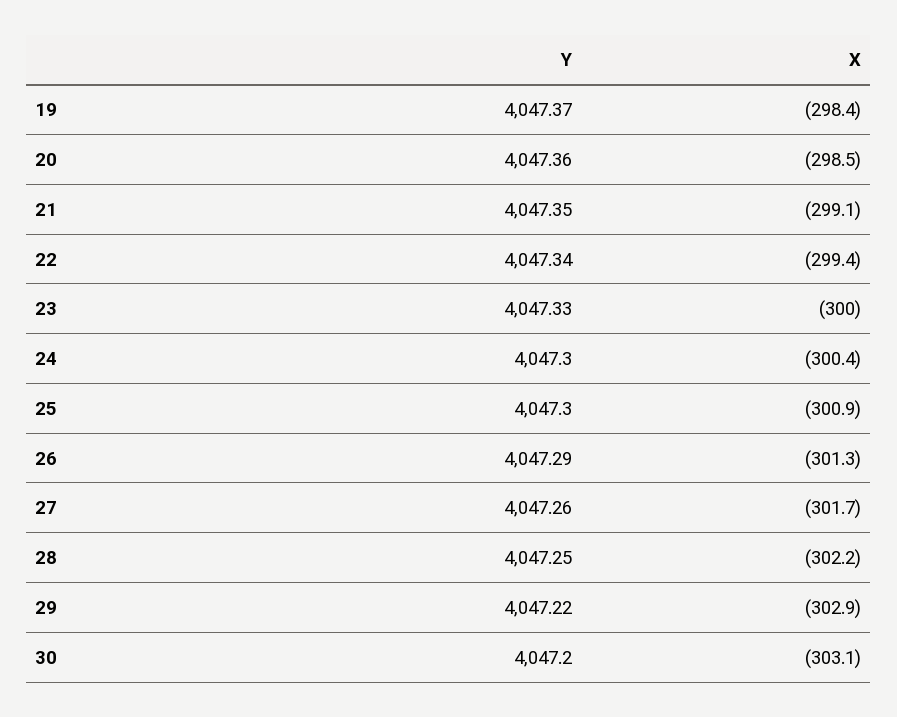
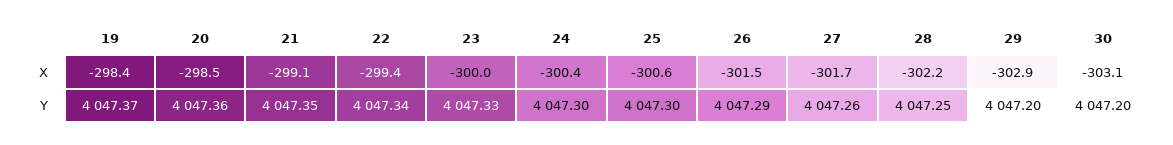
X, 25: -300.9 -> -300.6
X, 26: -301.3 -> -301.5
Y, 29: 4047.22 -> 4047.2

